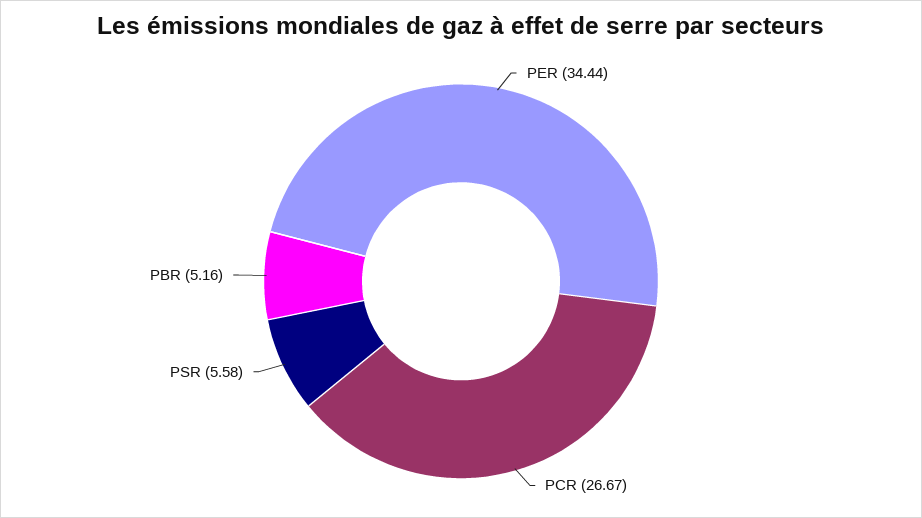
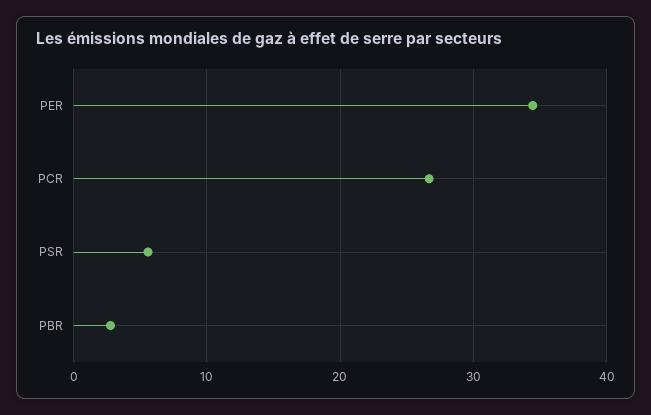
PBR: 5.16 -> 3

